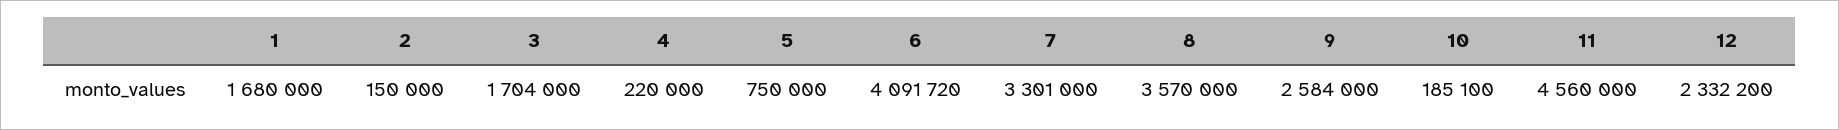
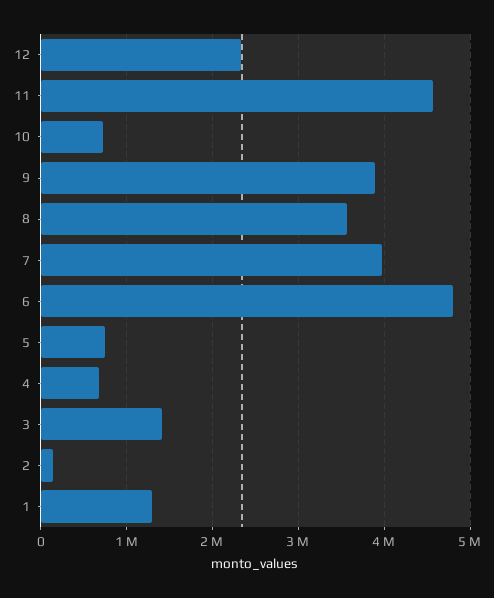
1: 1680000 -> 1300000
3: 1704000 -> 1400000
4: 220000 -> 700000
6: 4091720 -> 4800000
7: 3301000 -> 4000000
9: 2584000 -> 3900000
10: 185100 -> 700000

